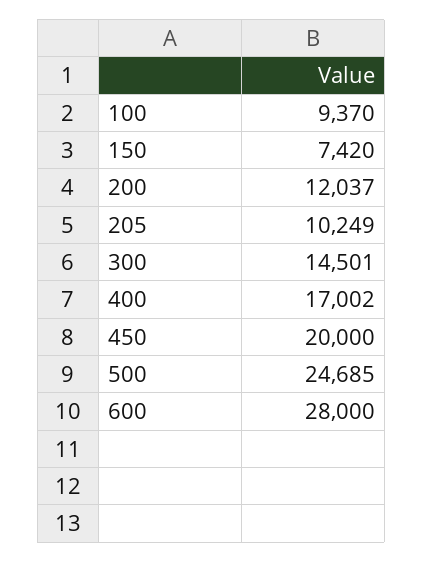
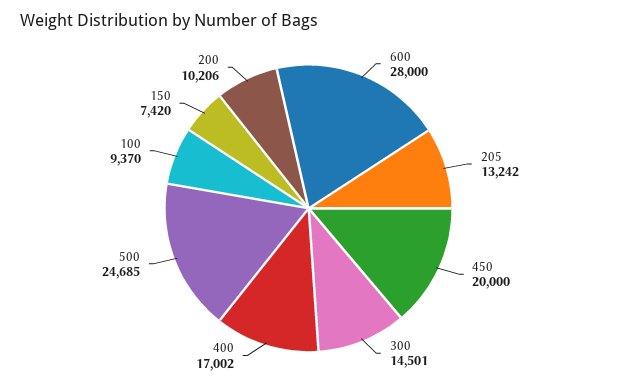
200: 12037 -> 10206
205: 10249 -> 13242

